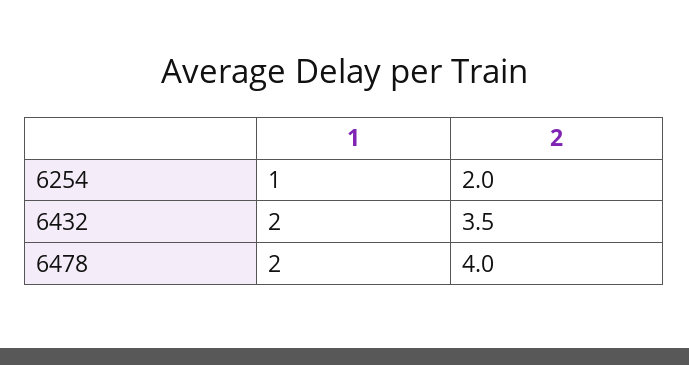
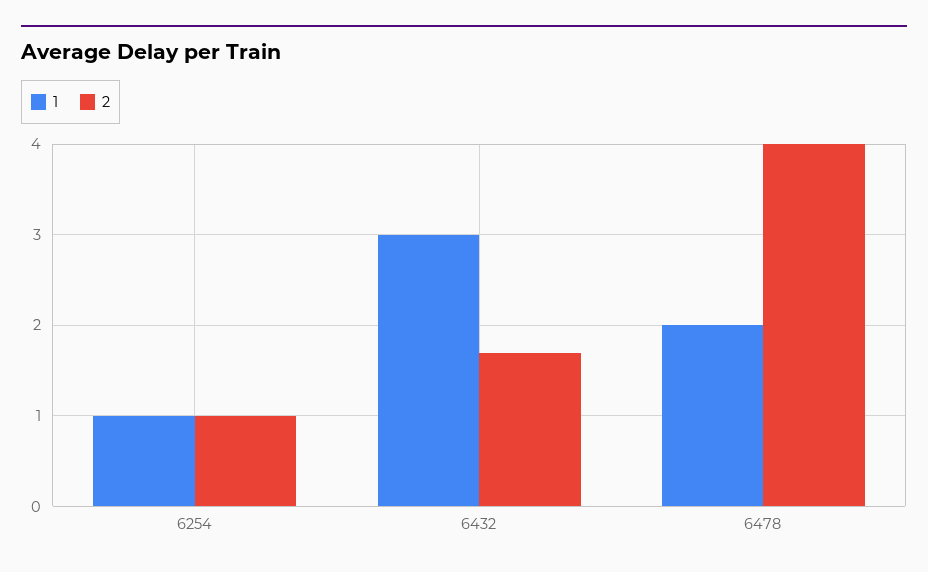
2, 6254: 2 -> 1
1, 6432: 2 -> 3
2, 6432: 3.5 -> 1.7

